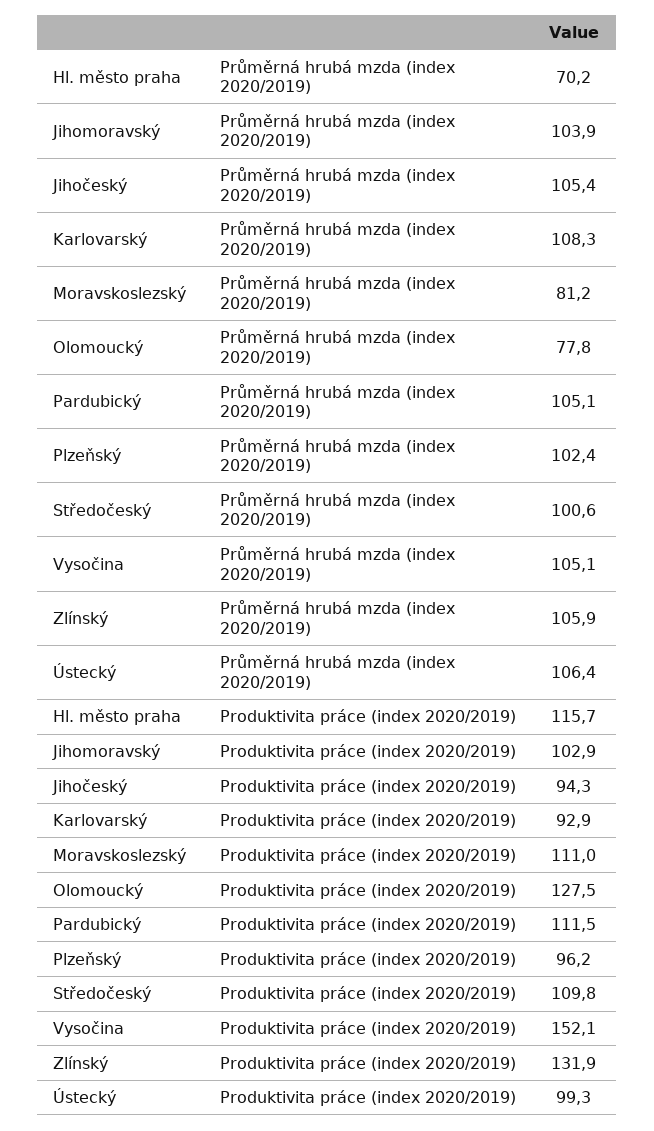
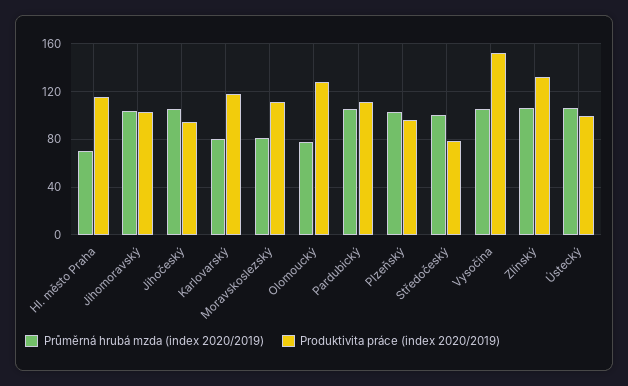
Průměrná hrubá mzda (index 2020/2019), Karlovarský: 108.3 -> 80
Produktivita práce (index 2020/2019), Karlovarský: 92.9 -> 120
Produktivita práce (index 2020/2019), Středočeský: 109.8 -> 80

